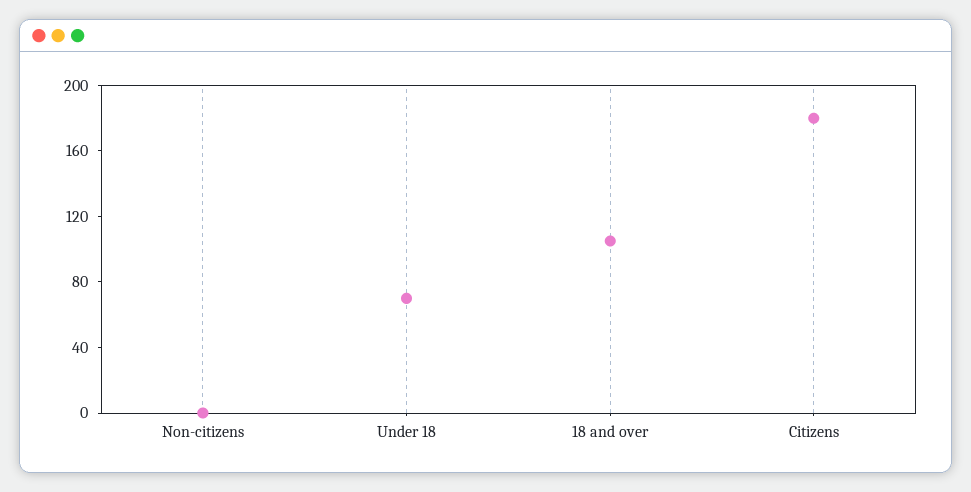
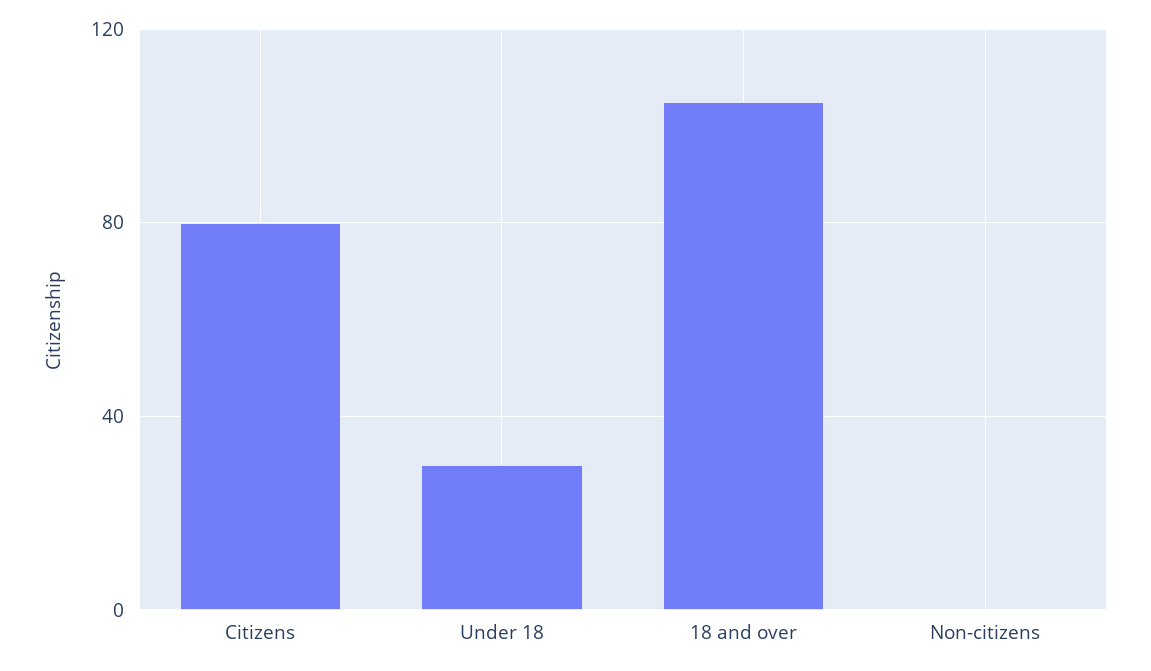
Under 18: 70 -> 30
Citizens: 180 -> 80

